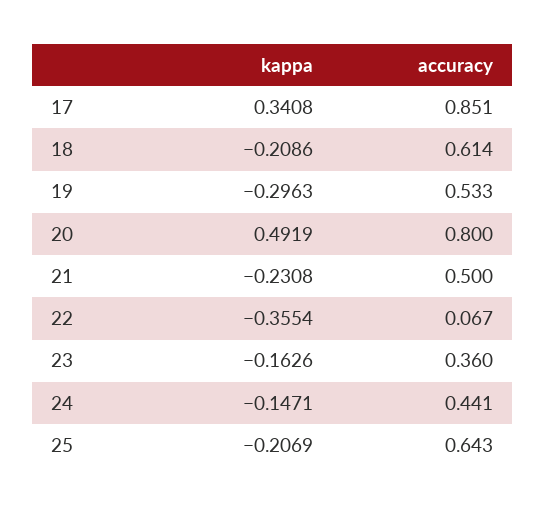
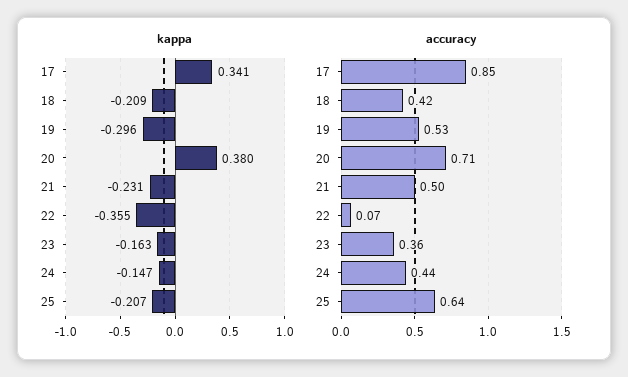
accuracy, 18: 0.614 -> 0.42
kappa, 20: 0.4919 -> 0.38
accuracy, 20: 0.8 -> 0.71

